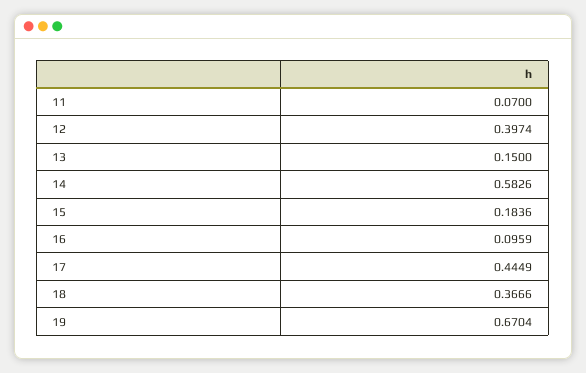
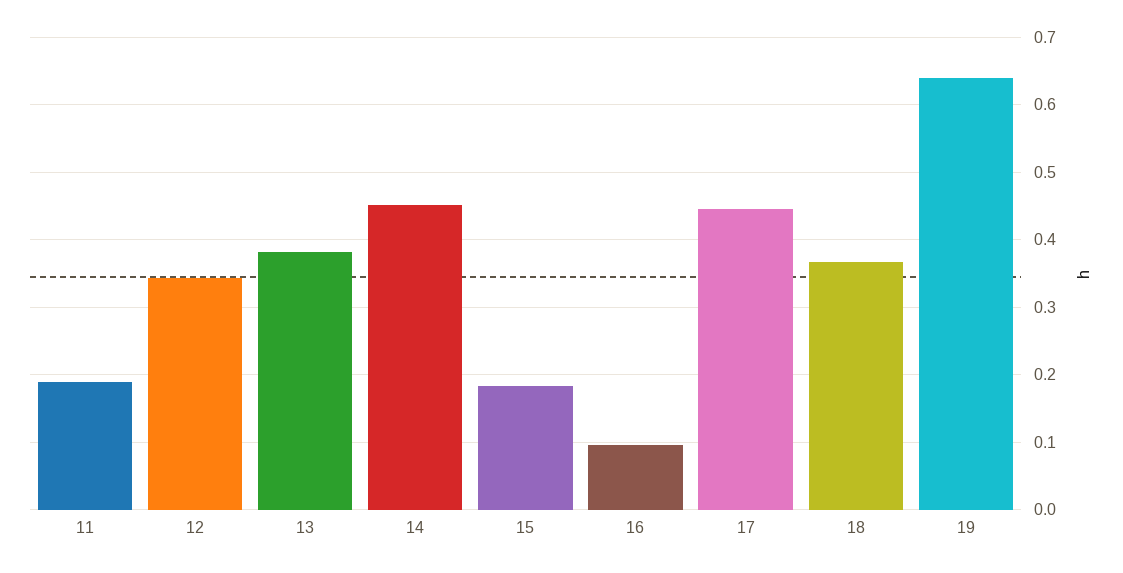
11: 0.07 -> 0.19
12: 0.3974 -> 0.34
13: 0.15 -> 0.38
14: 0.5826 -> 0.45
19: 0.6704 -> 0.64

